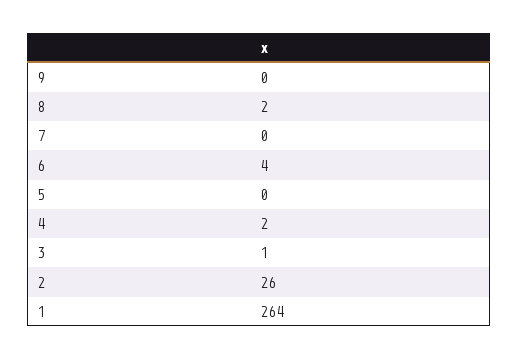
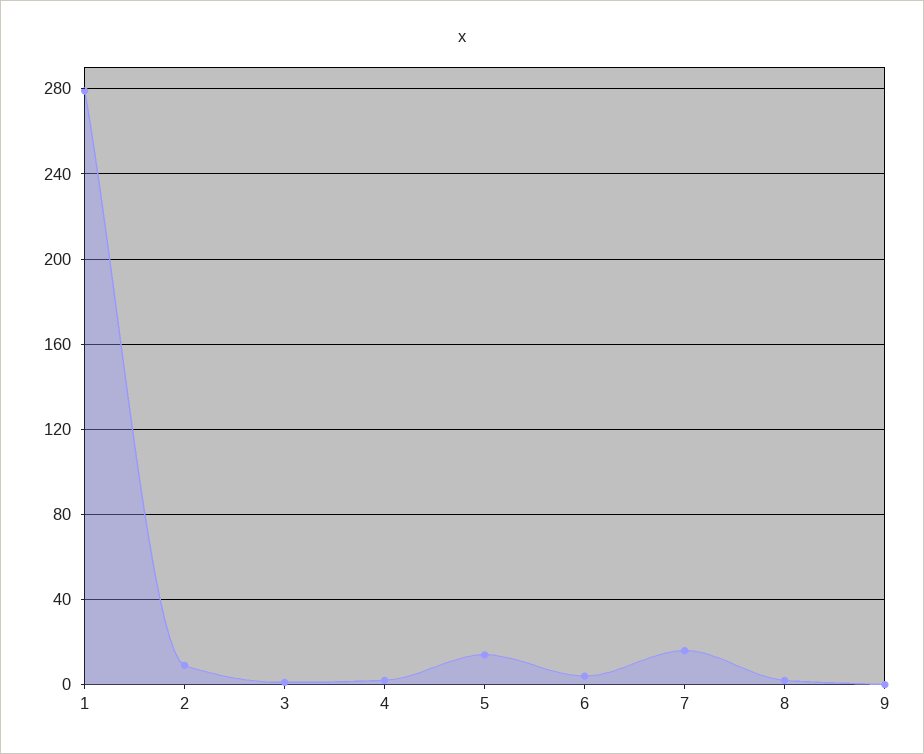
7: 0 -> 15
5: 0 -> 15
2: 26 -> 10
1: 264 -> 280

